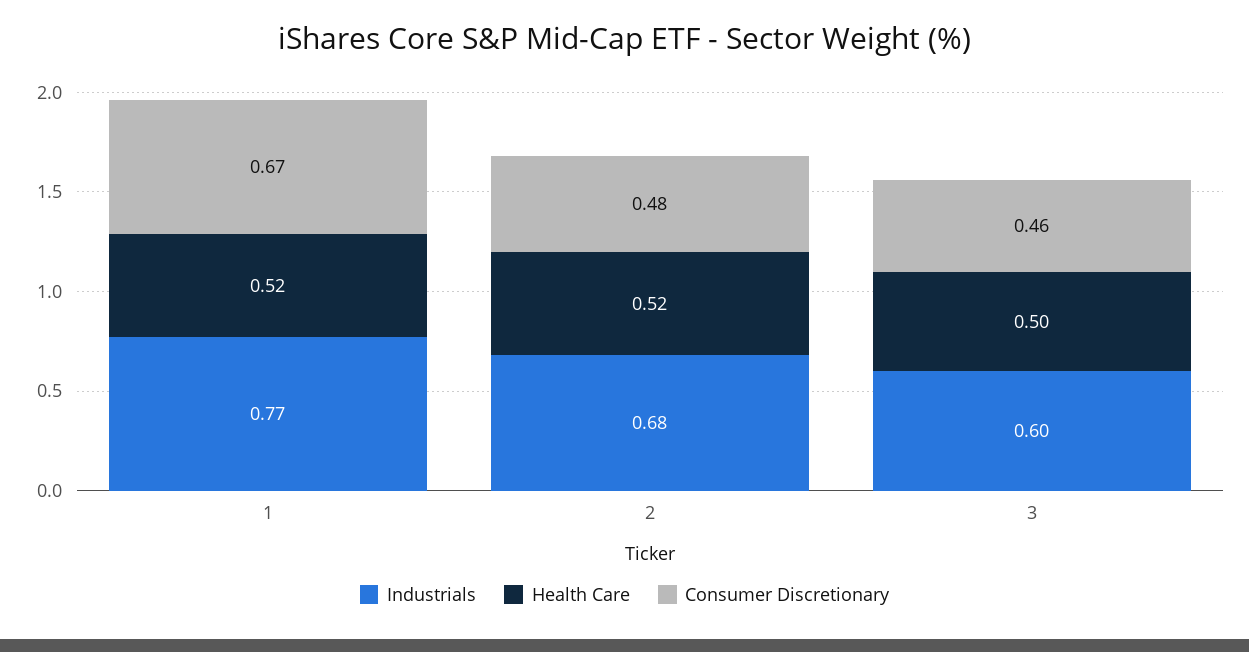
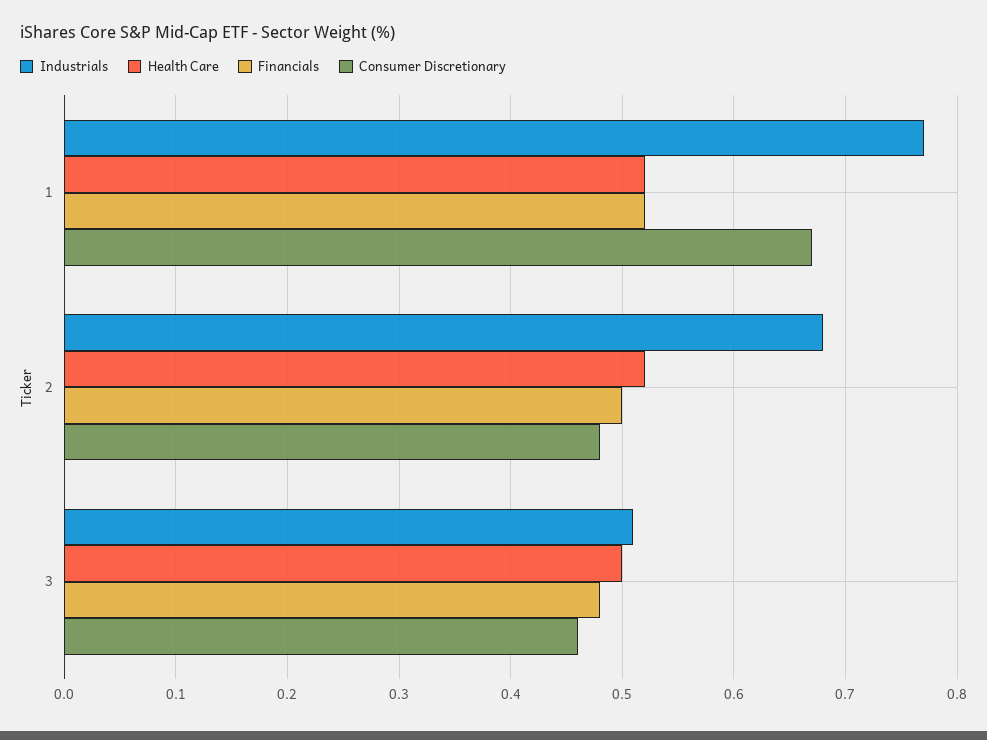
Industrials, 3: 0.6 -> 0.51
Financials, 1: none -> 0.52
Financials, 2: none -> 0.5
Financials, 3: none -> 0.48

